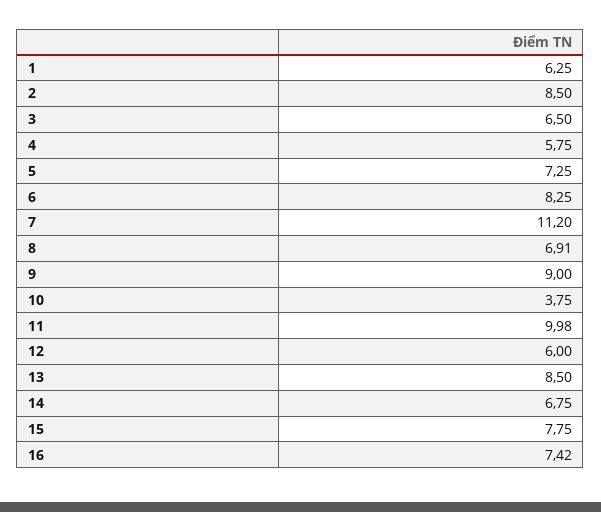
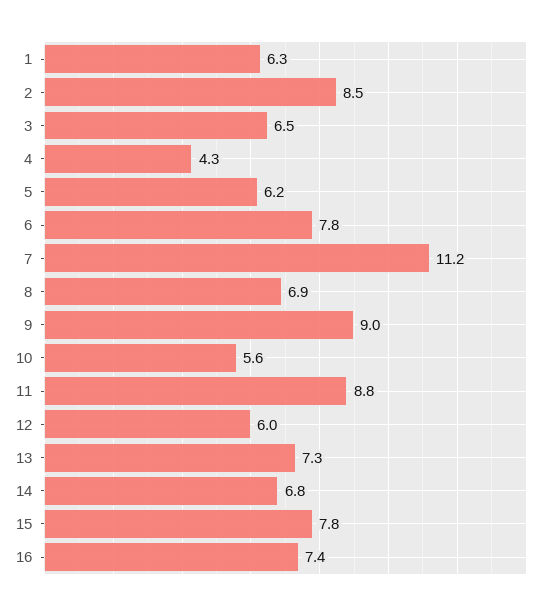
4: 5.75 -> 4.3
5: 7.25 -> 6.2
6: 8.25 -> 7.8
10: 3.75 -> 5.6
11: 9.98 -> 8.8
13: 8.5 -> 7.3

